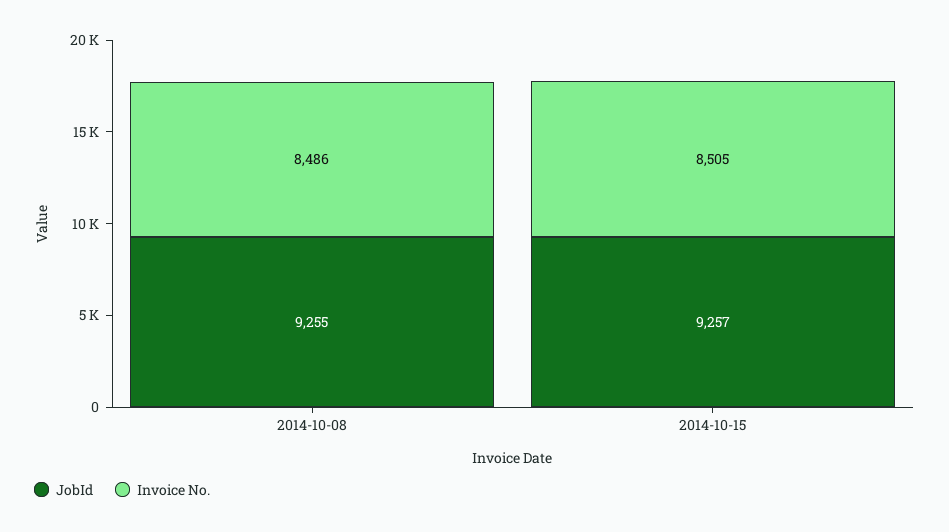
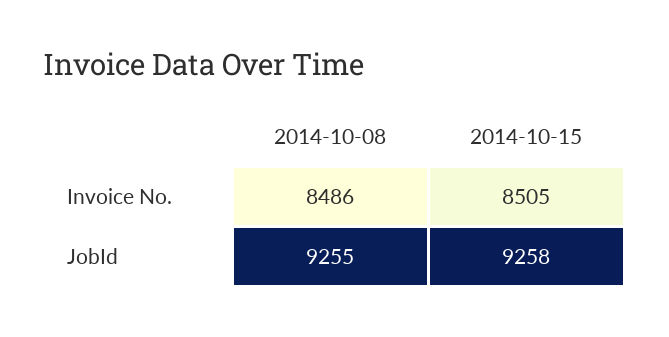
JobId, 2014-10-15: 9257 -> 9258

